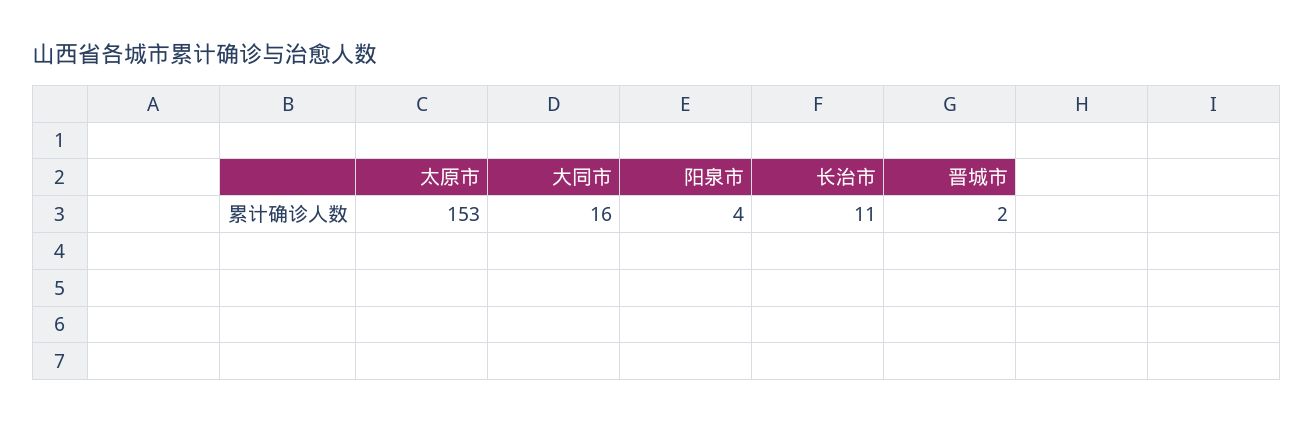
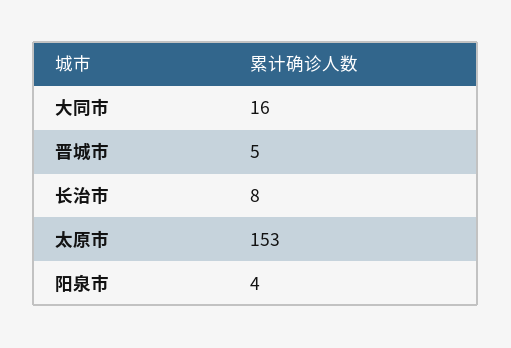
长治市: 11 -> 8
晋城市: 2 -> 5

